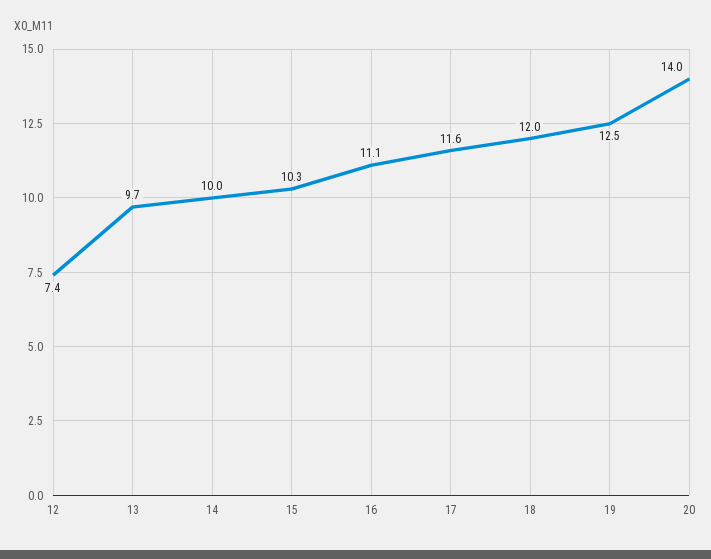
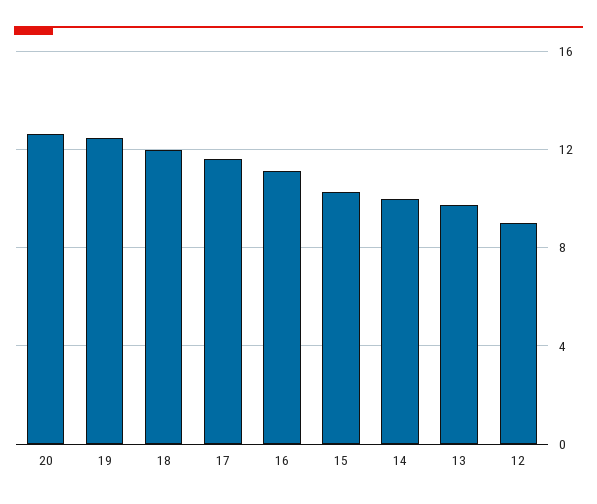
12: 7.4 -> 9
20: 14 -> 12.5

